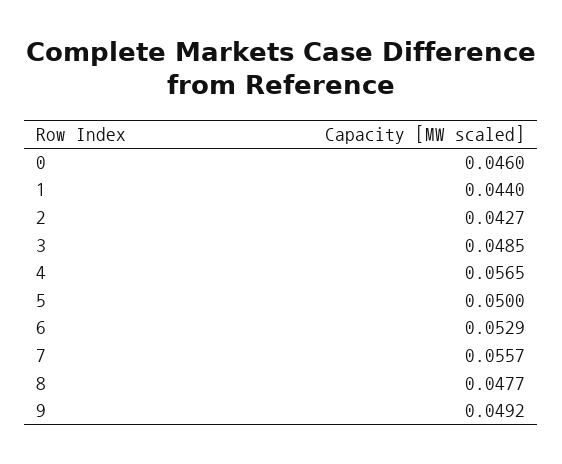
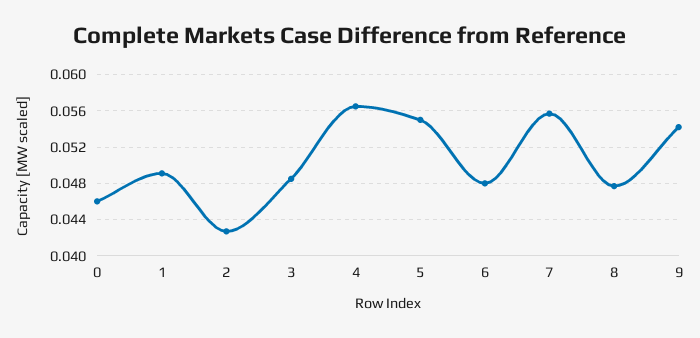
1: 0.044 -> 0.049
5: 0.05 -> 0.055
6: 0.0529 -> 0.048
9: 0.0492 -> 0.054

